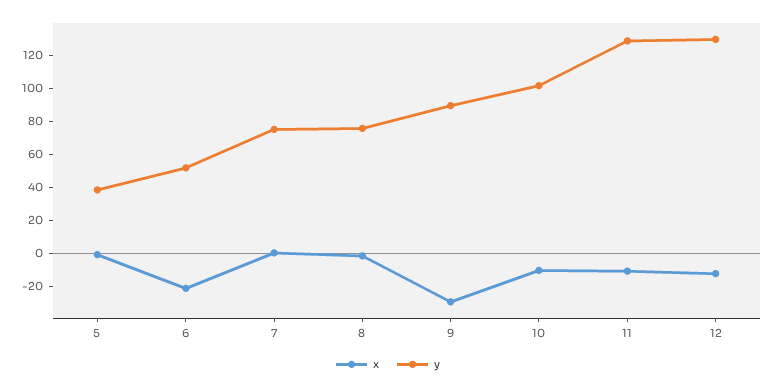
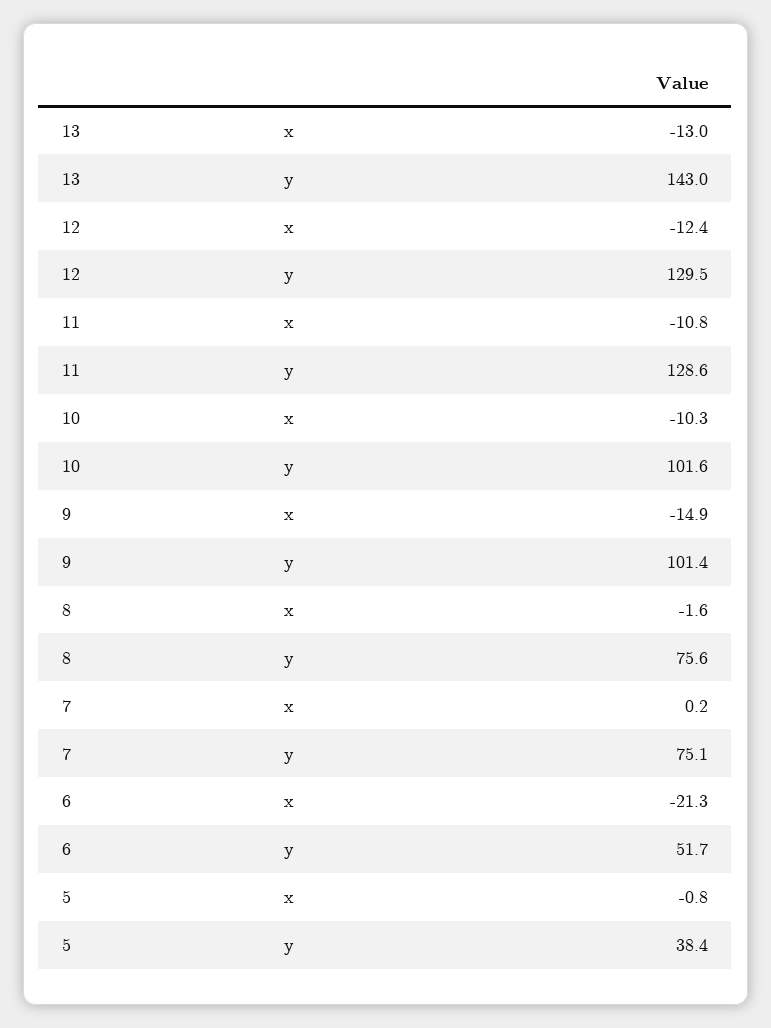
x, 9: -30 -> -14.9
y, 9: 90 -> 101.4
x, 13: none -> -13
y, 13: none -> 143

